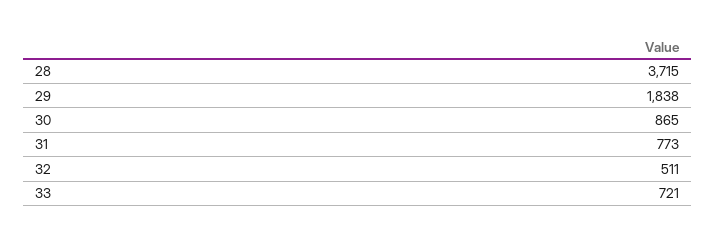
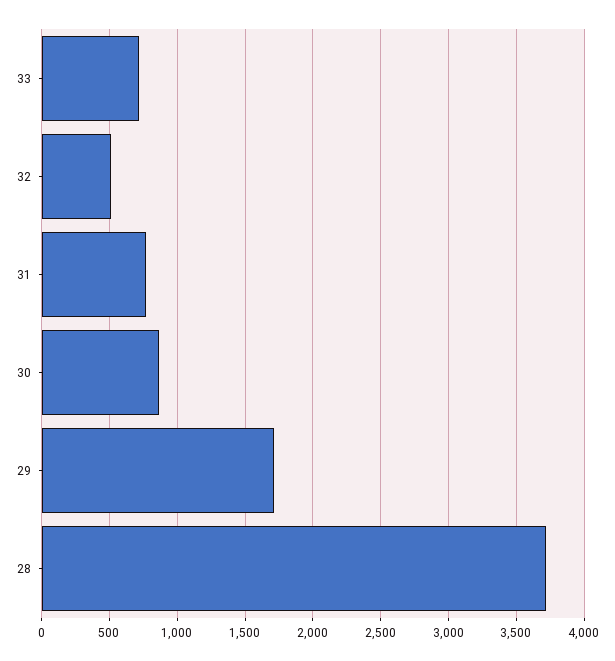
29: 1838 -> 1700

